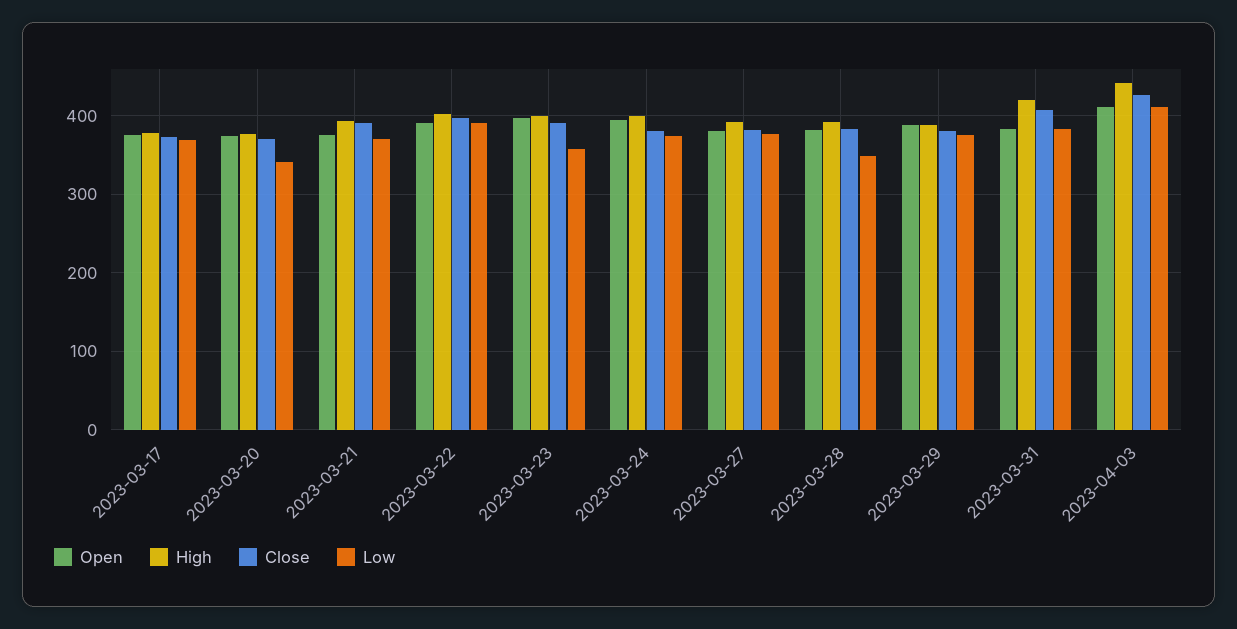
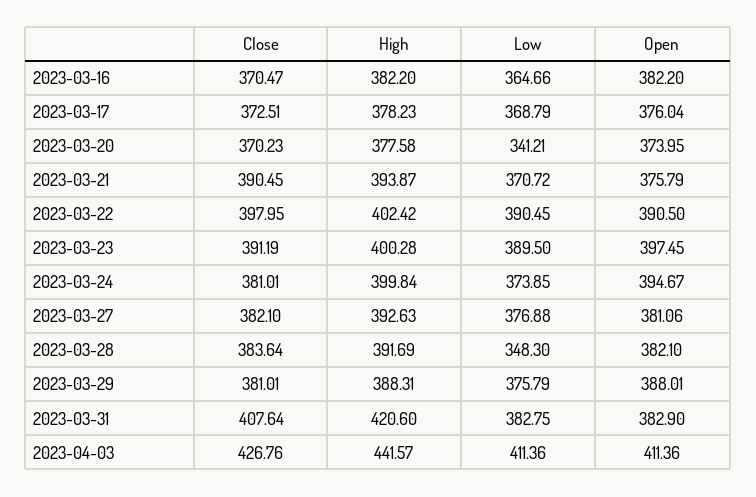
Low, 2023-03-23: 360 -> 389.5
Close, 2023-03-16: none -> 370.47
High, 2023-03-16: none -> 382.2
Low, 2023-03-16: none -> 364.66
Open, 2023-03-16: none -> 382.2

